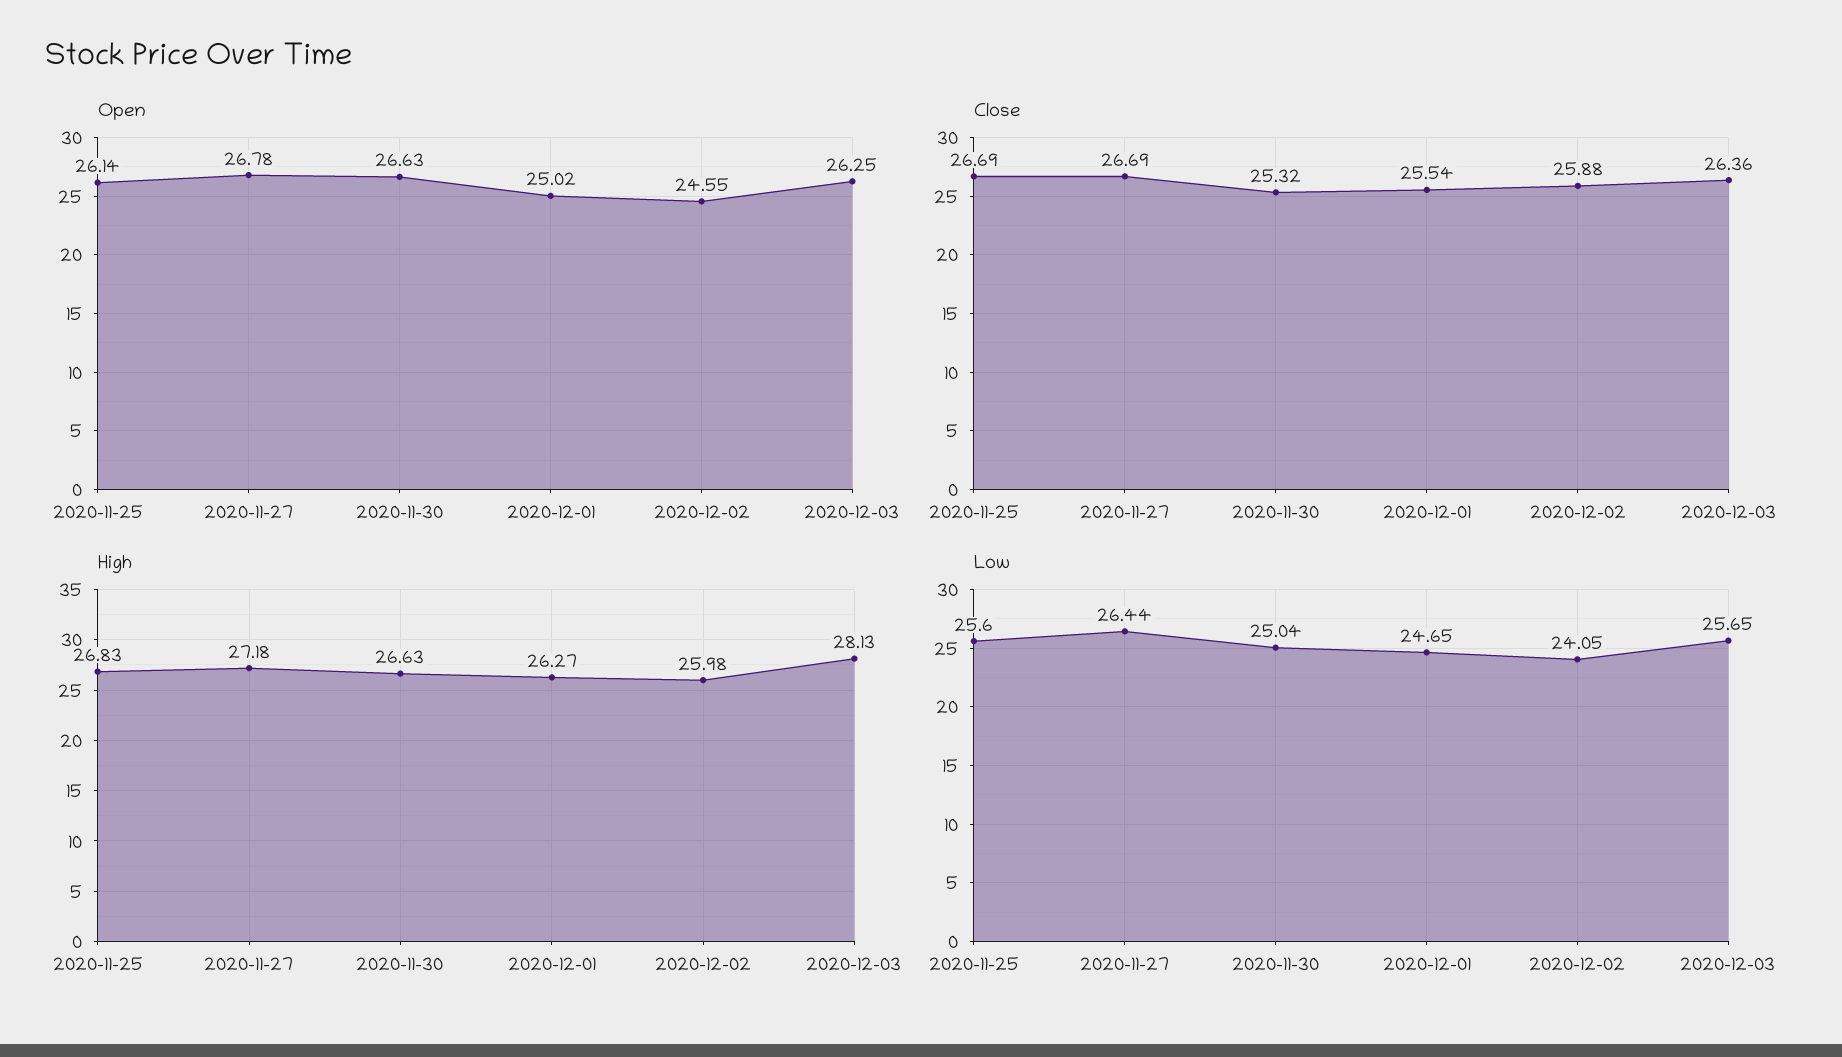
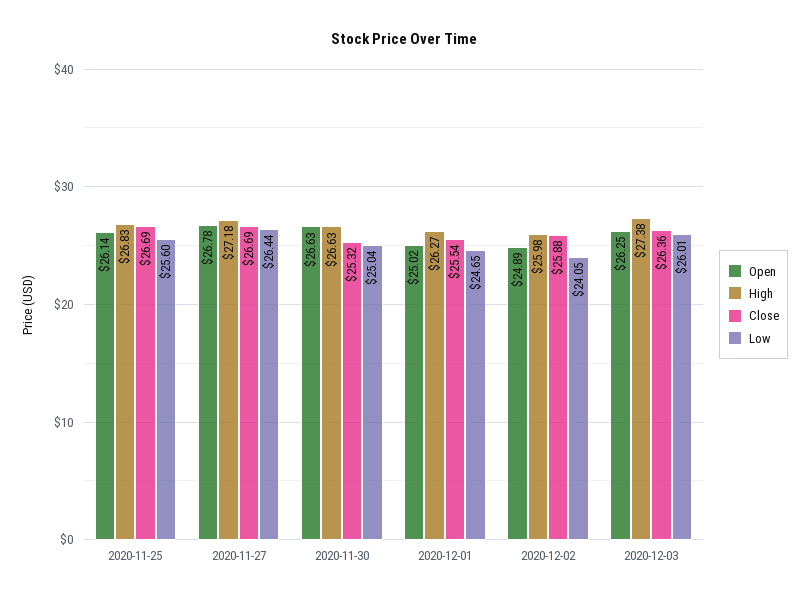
Open, 2020-12-02: 24.55 -> 24.89
High, 2020-12-03: 28.13 -> 27.38
Low, 2020-12-03: 25.65 -> 26.01

